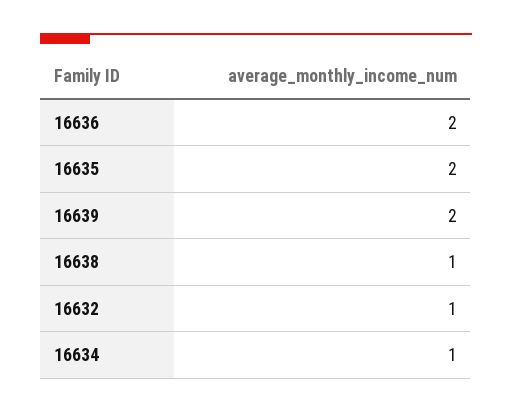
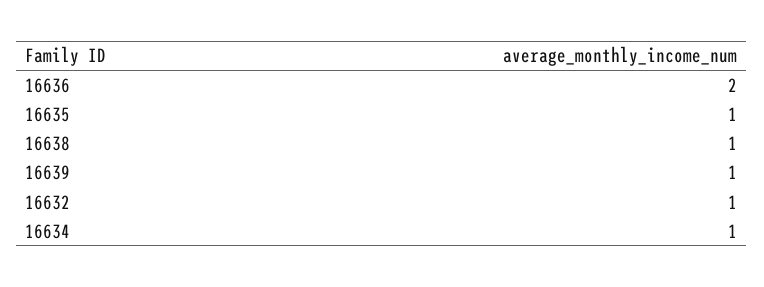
16635: 2 -> 1
16639: 2 -> 1

